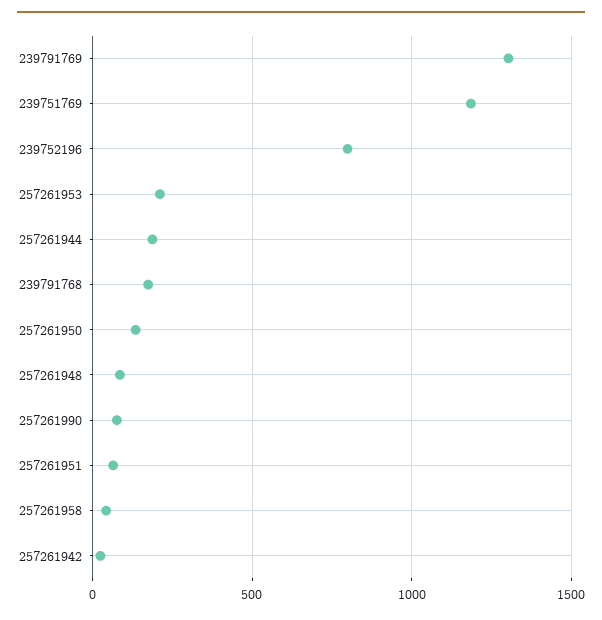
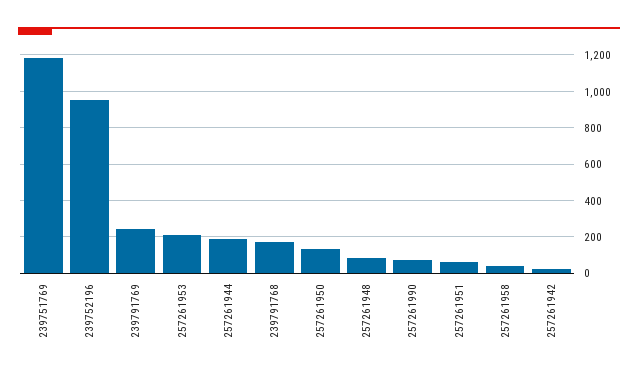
239791769: 1300 -> 250
239752196: 800 -> 950

